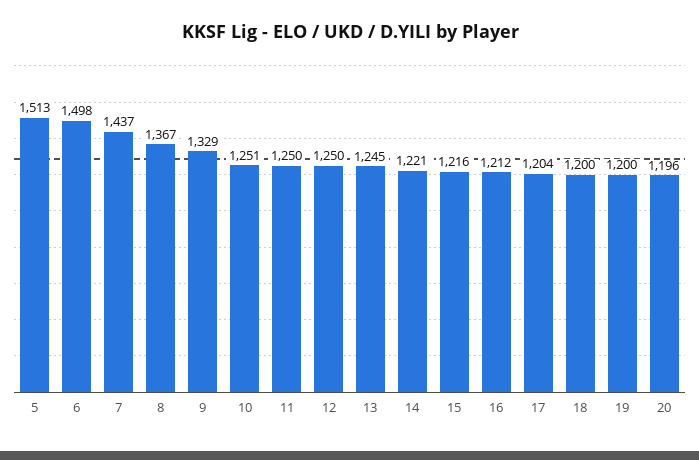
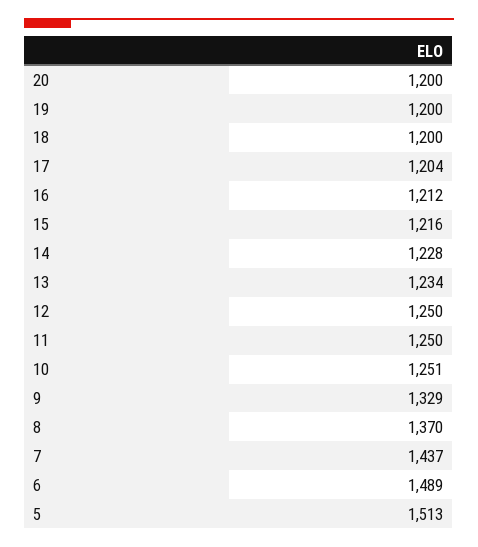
6: 1498 -> 1489
8: 1367 -> 1370
13: 1245 -> 1234
14: 1221 -> 1228
20: 1196 -> 1200

